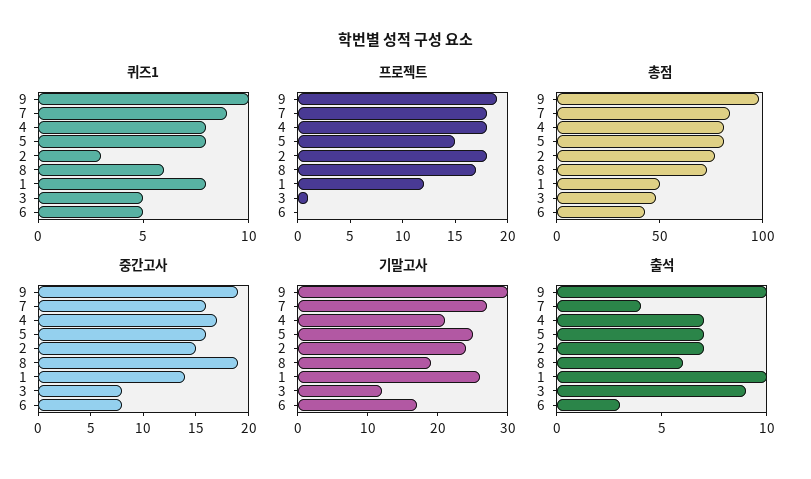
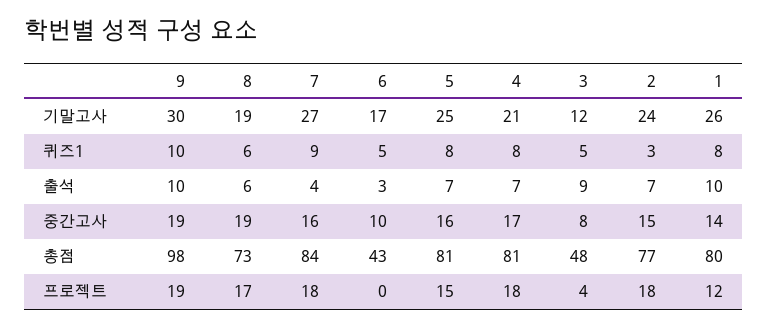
프로젝트, 3: 1 -> 4
총점, 1: 50 -> 80
중간고사, 6: 8 -> 10

